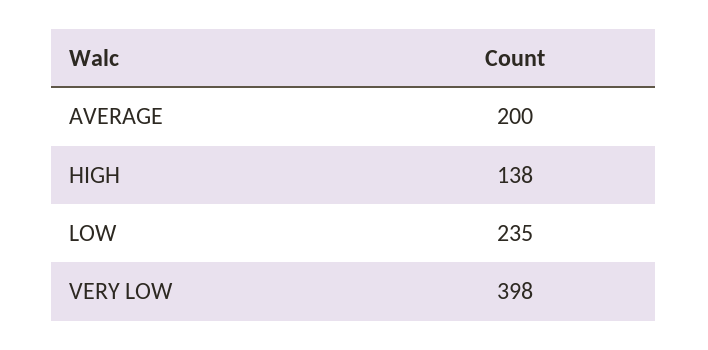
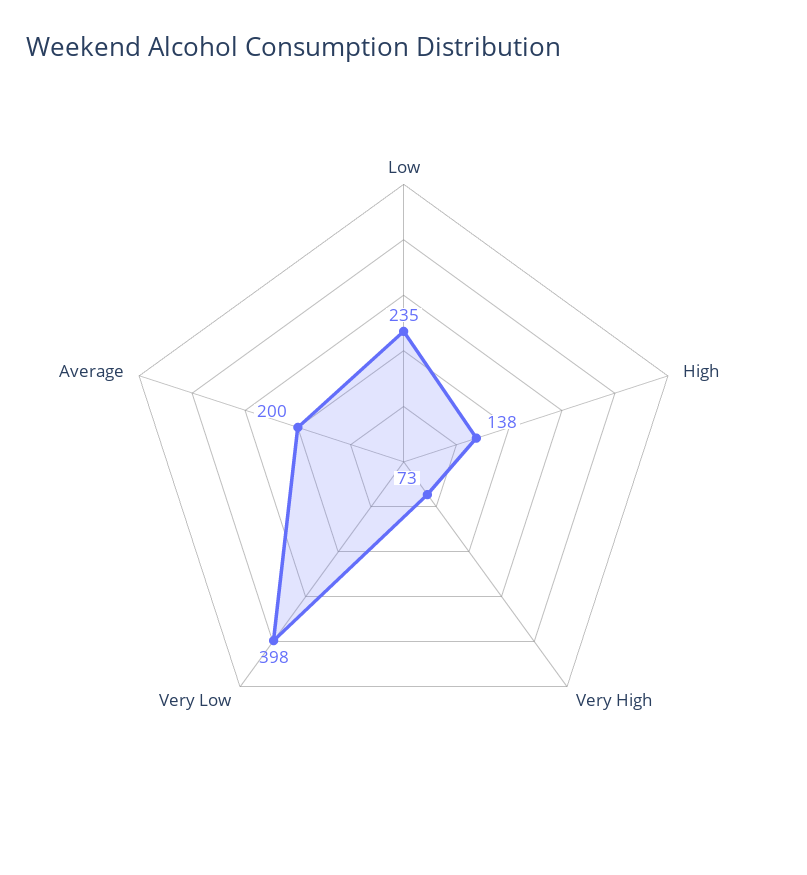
Very High: none -> 73

